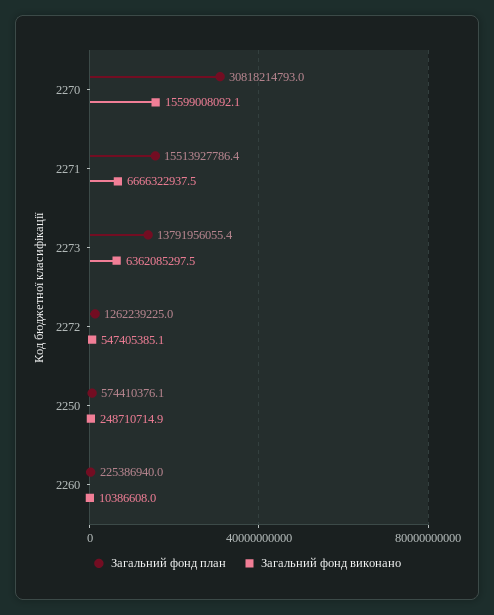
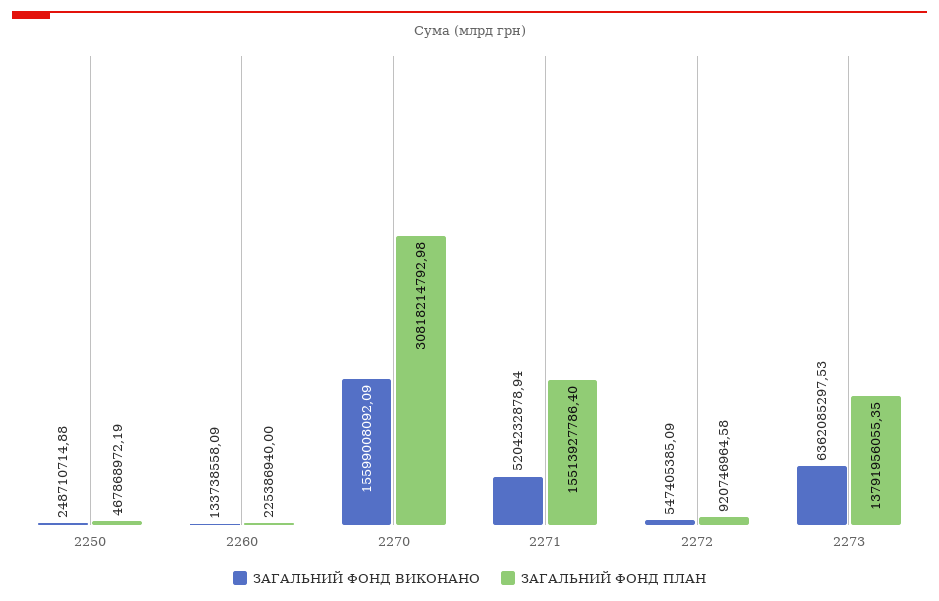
Загальний фонд виконано, 2271: 6666322937.5 -> 5204232878.94
Загальний фонд план, 2272: 1262239225 -> 920746964.58
Загальний фонд план, 2250: 574410376.1 -> 467868972.19
Загальний фонд виконано, 2260: 10386608 -> 133738558.09

